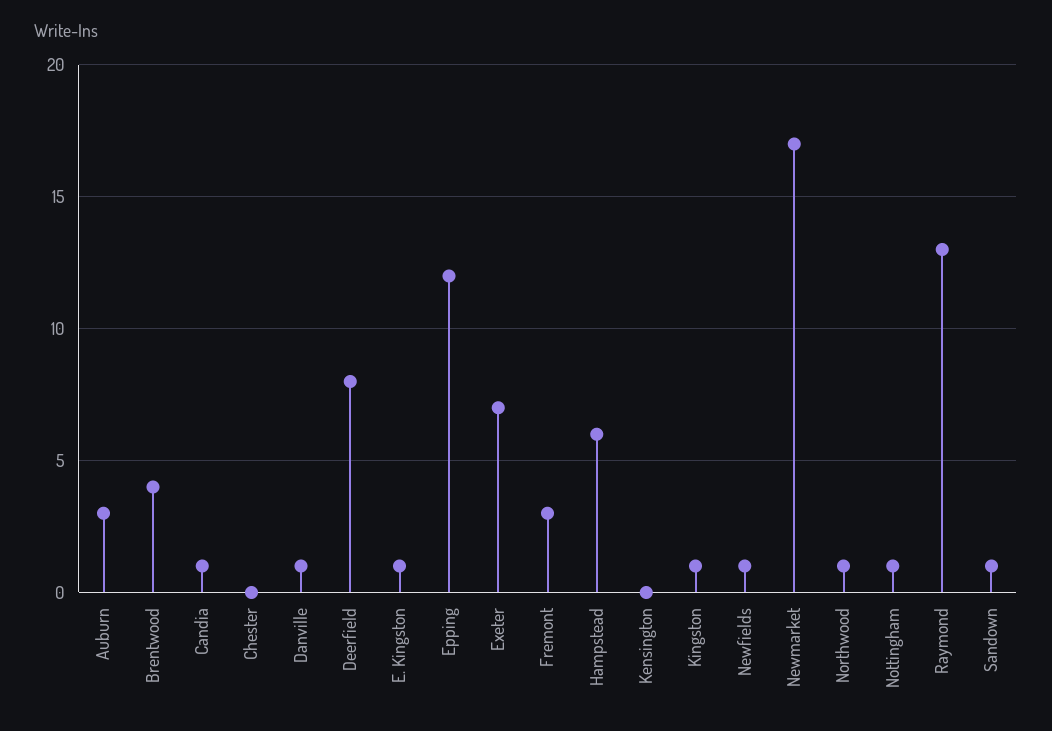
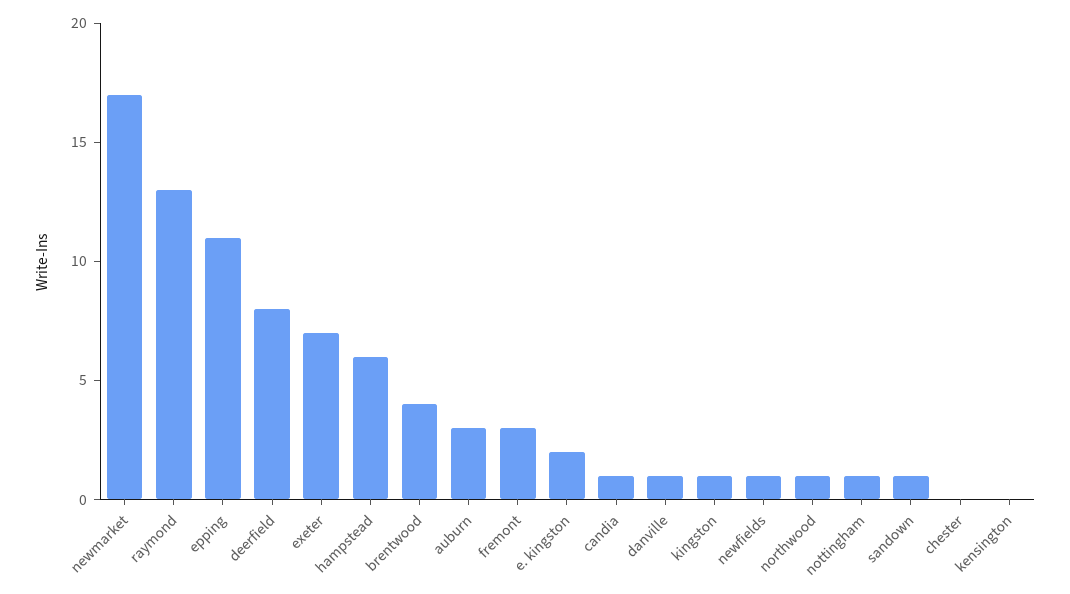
E. Kingston: 1 -> 2
Epping: 12 -> 11

